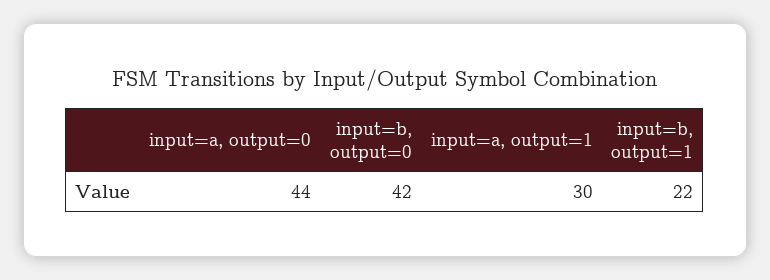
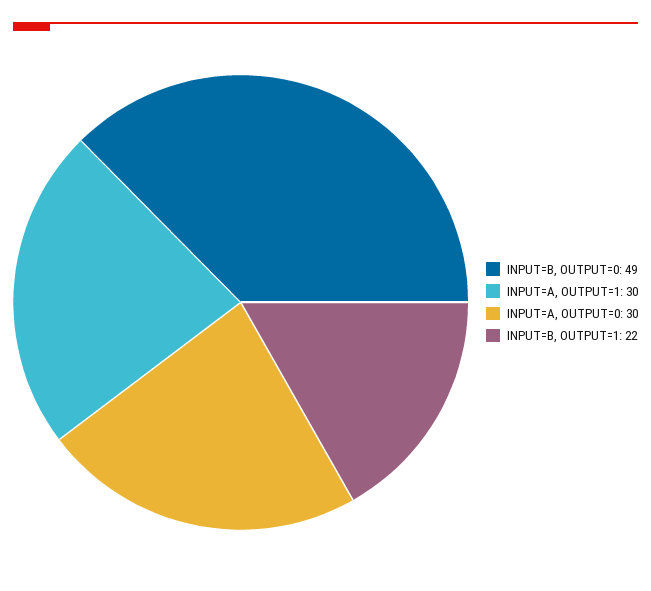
input=a, output=0: 44 -> 30
input=b, output=0: 42 -> 49

